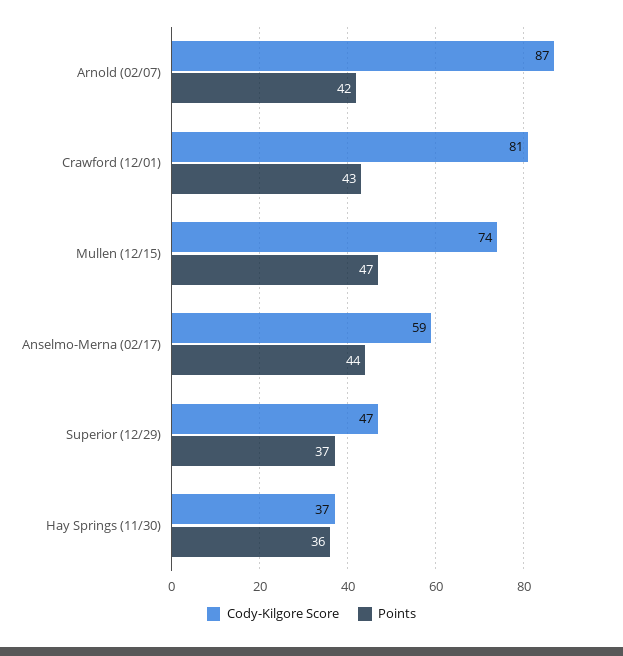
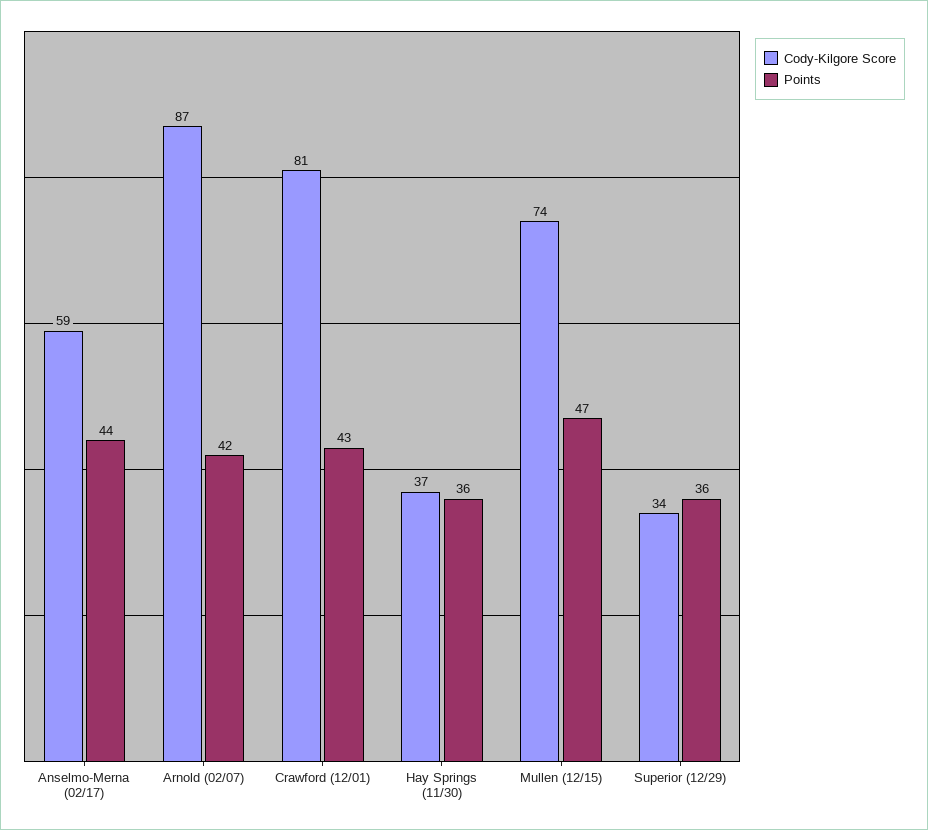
Cody-Kilgore Score, Superior (12/29): 47 -> 34
Points, Superior (12/29): 37 -> 36

